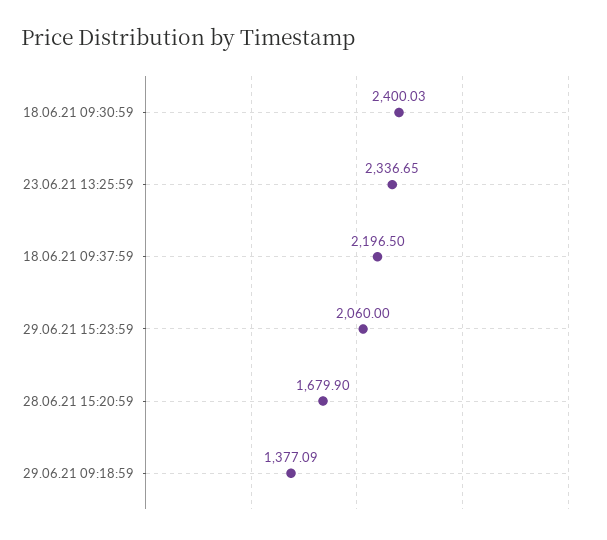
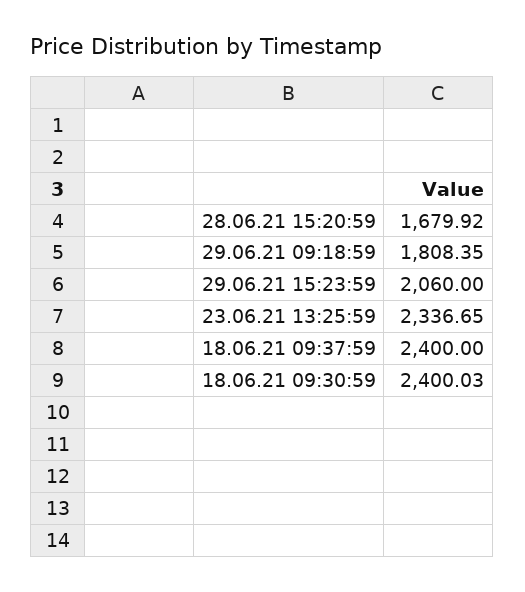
18.06.21 09:37:59: 2196.5 -> 2400
28.06.21 15:20:59: 1679.9 -> 1679.92
29.06.21 09:18:59: 1377.09 -> 1808.35

